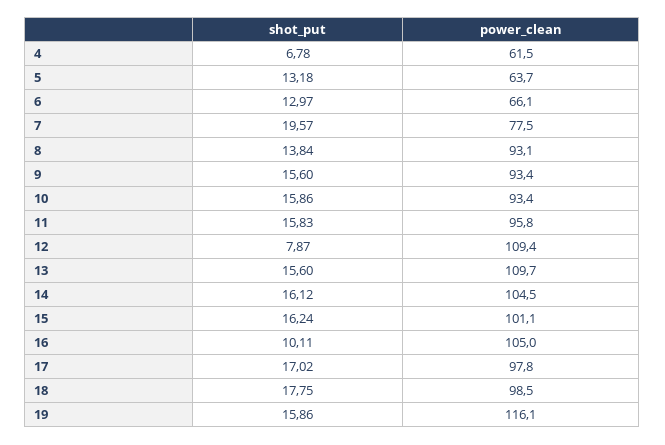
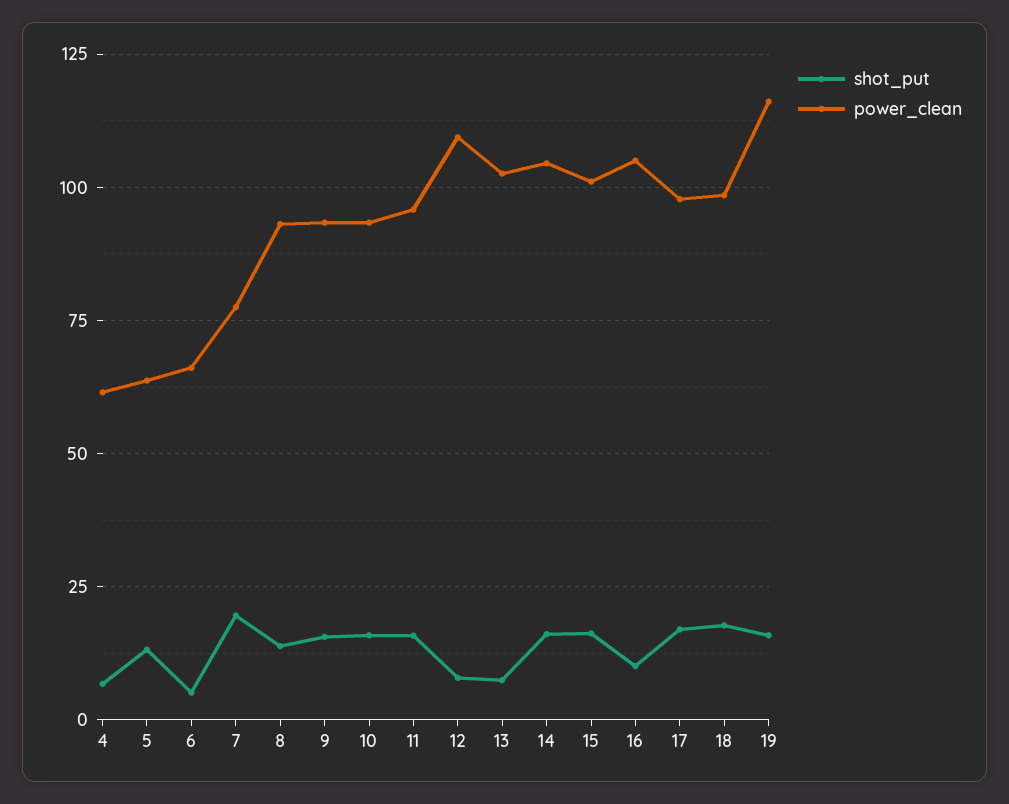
shot_put, 6: 12.97 -> 5
shot_put, 13: 15.6 -> 7.5
power_clean, 13: 109.7 -> 102.5

